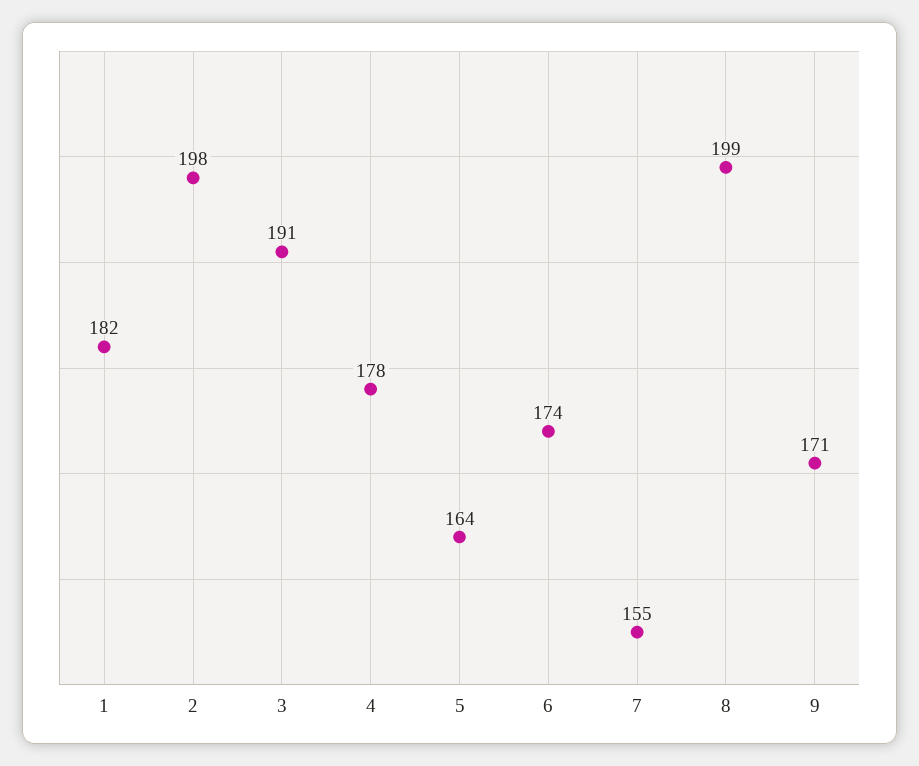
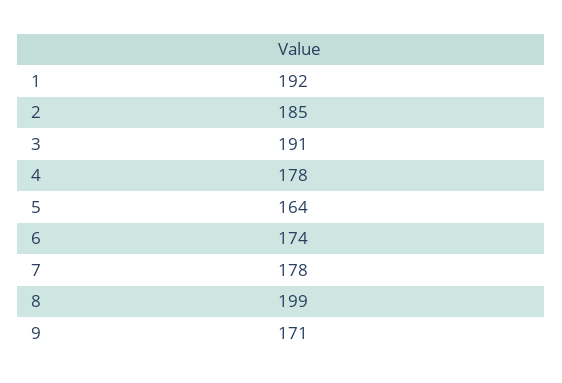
1: 182 -> 192
2: 198 -> 185
7: 155 -> 178

